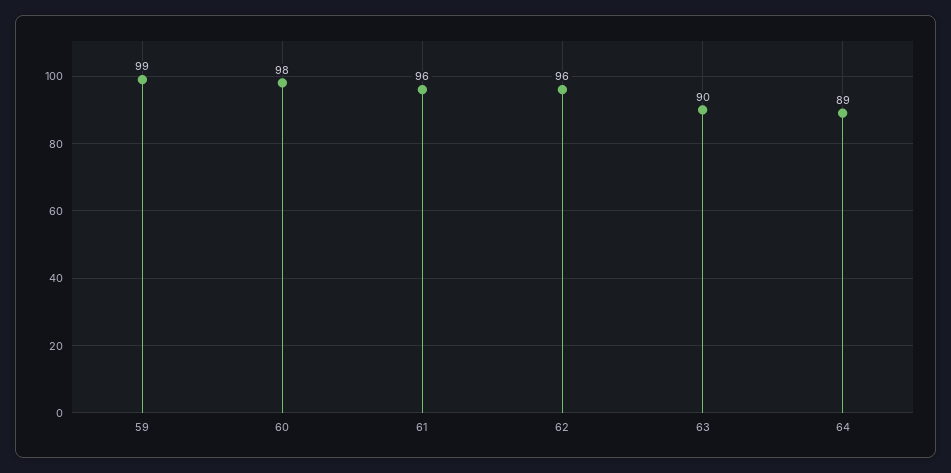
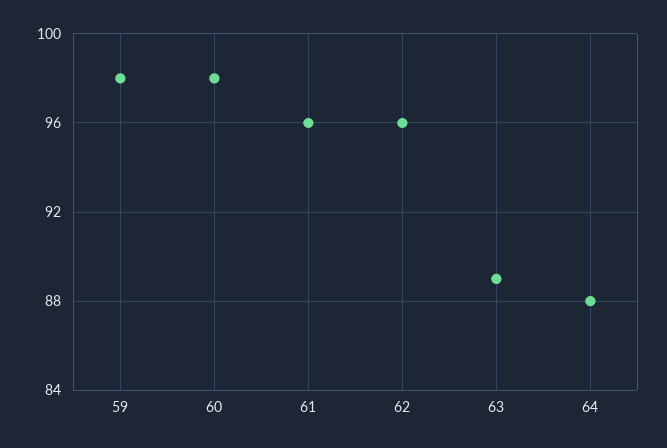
59: 99 -> 98
63: 90 -> 89
64: 89 -> 88

